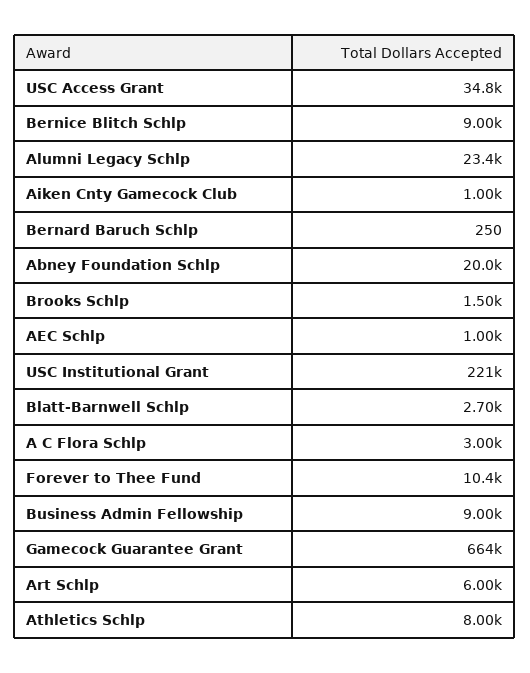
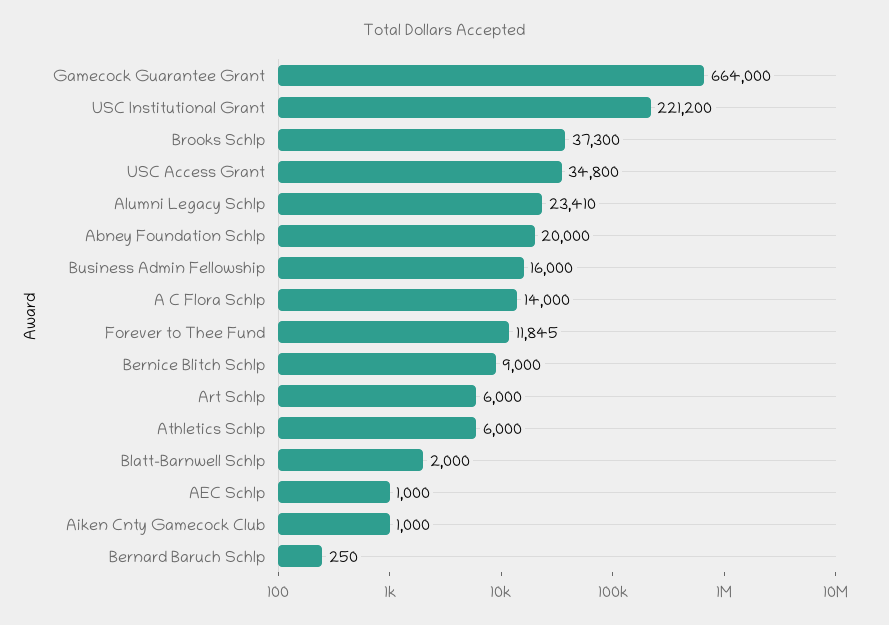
Brooks Schlp: 1500 -> 37300
Blatt-Barnwell Schlp: 2700 -> 2000
A C Flora Schlp: 3000 -> 14000
Forever to Thee Fund: 10400 -> 11845
Business Admin Fellowship: 9000 -> 16000
Athletics Schlp: 8000 -> 6000

